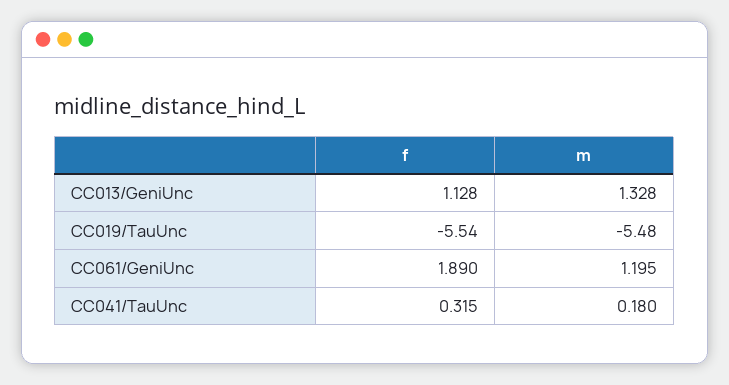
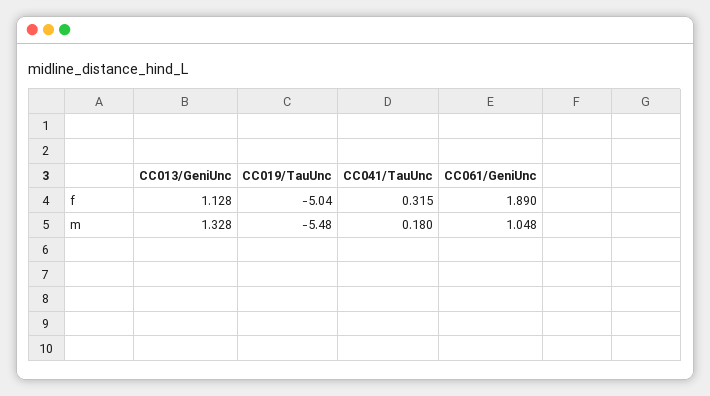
f, CC019/TauUnc: -5.54 -> -5.04
m, CC061/GeniUnc: 1.195 -> 1.048

